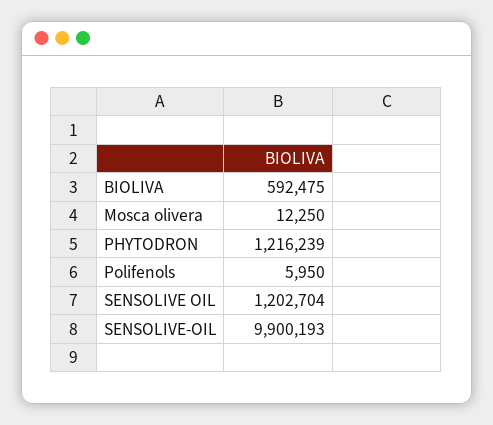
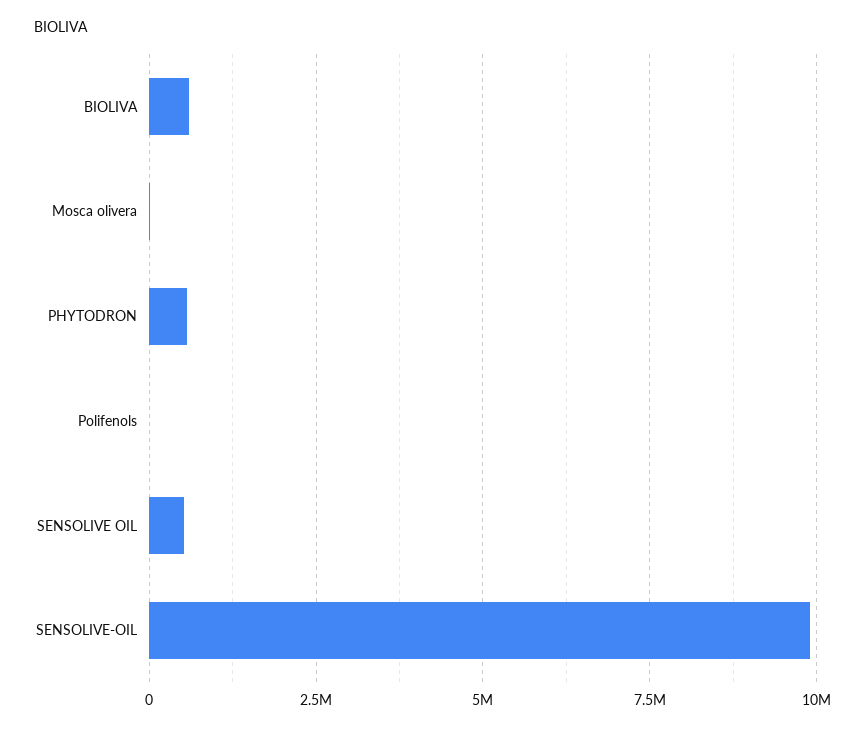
PHYTODRON: 1216239 -> 500000
SENSOLIVE OIL: 1202704 -> 500000

